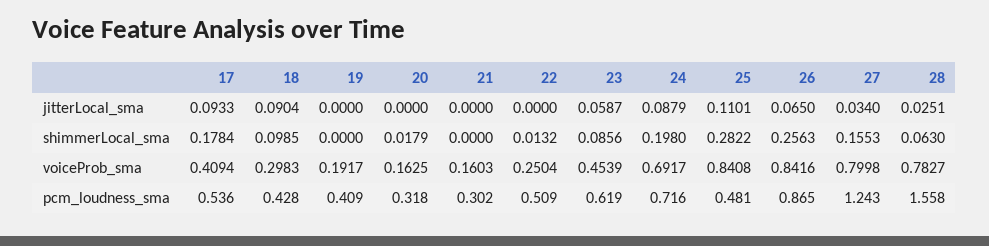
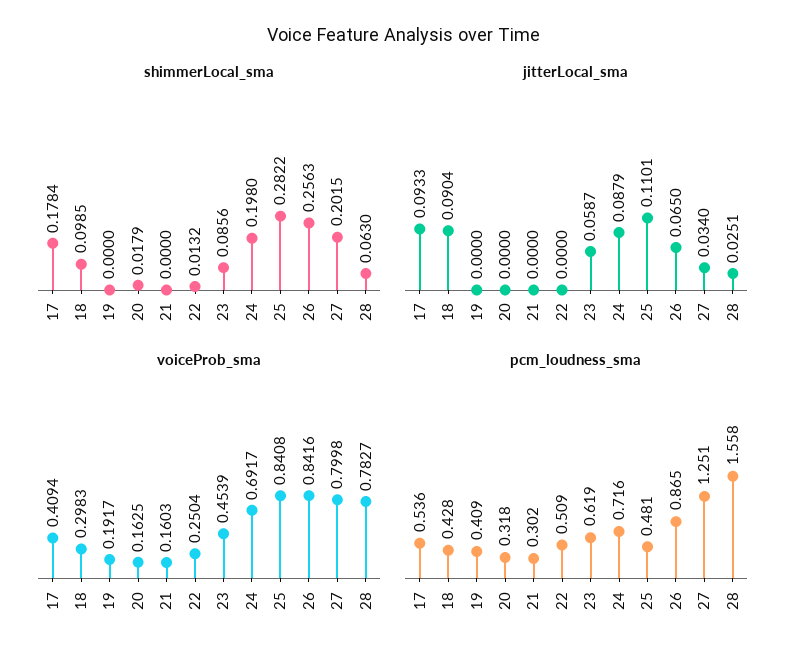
shimmerLocal_sma, 27: 0.1553 -> 0.2015
pcm_loudness_sma, 27: 1.243 -> 1.251

